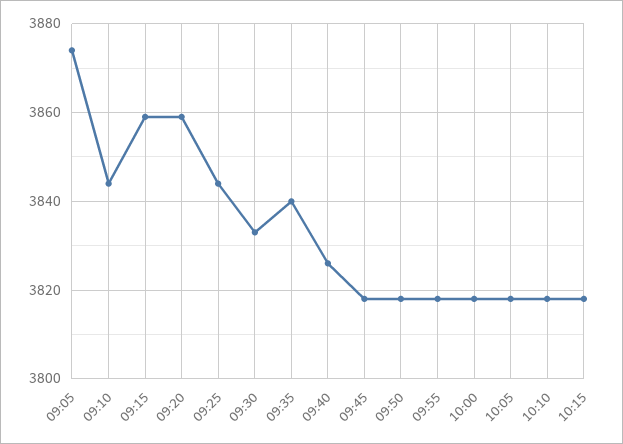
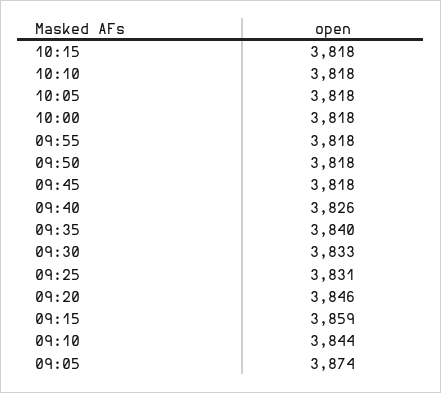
09:20: 3860 -> 3846
09:25: 3845 -> 3831

